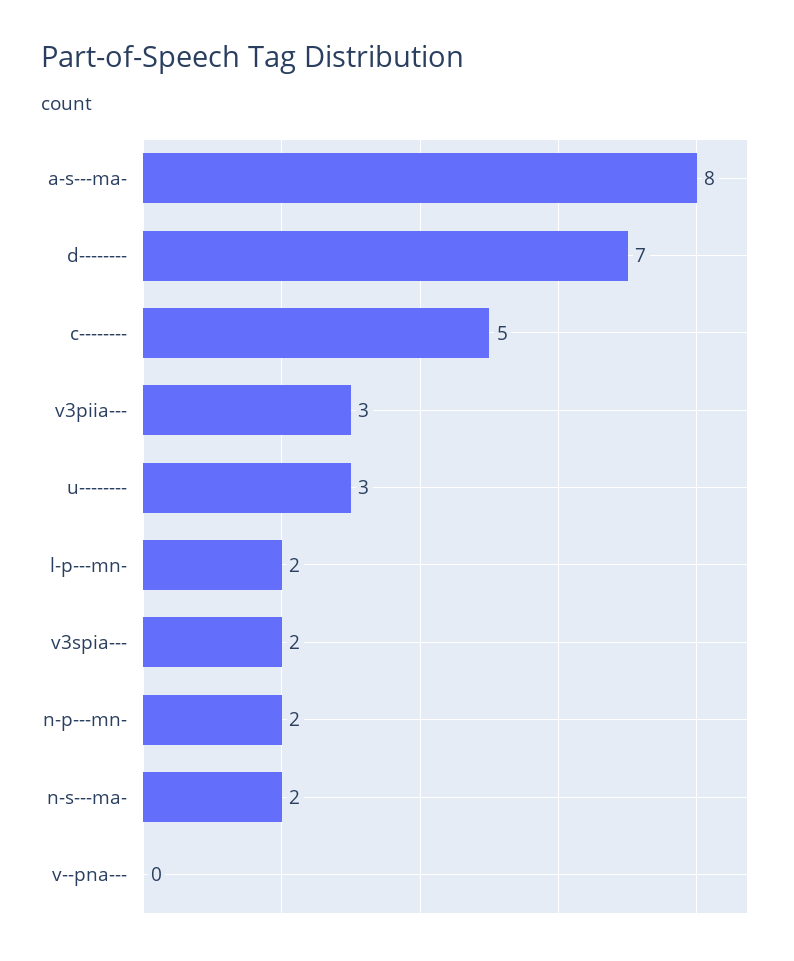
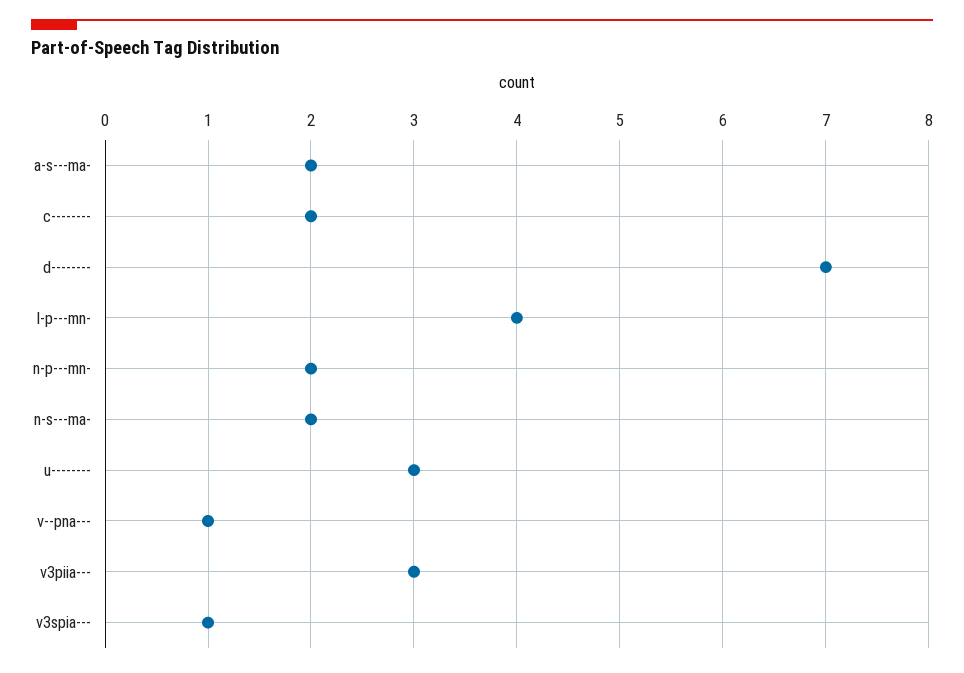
a-s---ma-: 8 -> 2
c--------: 5 -> 2
l-p---mn-: 2 -> 4
v3spia---: 2 -> 1
v--pna---: 0 -> 1

